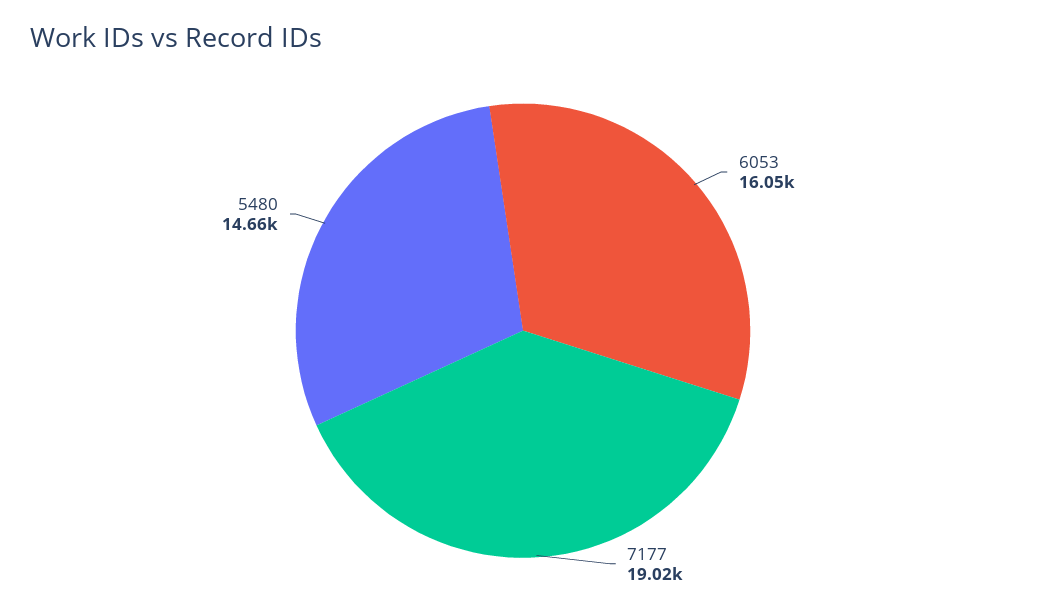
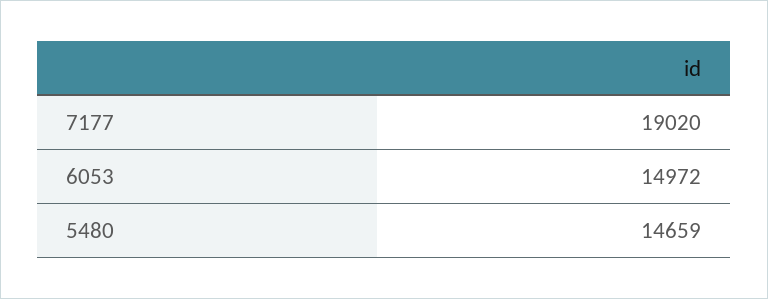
6053: 16050 -> 14972

